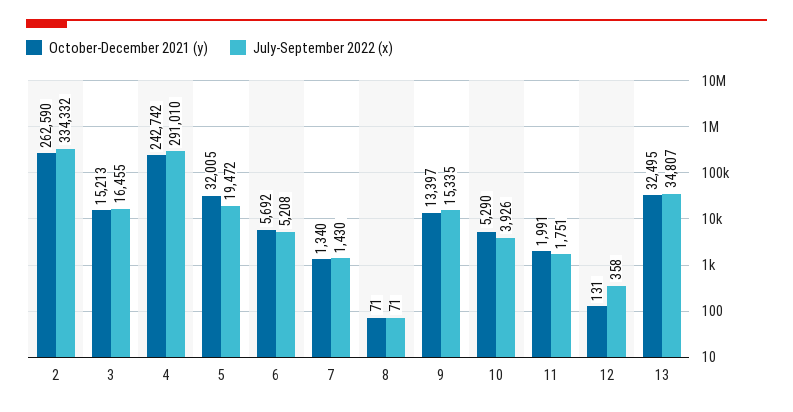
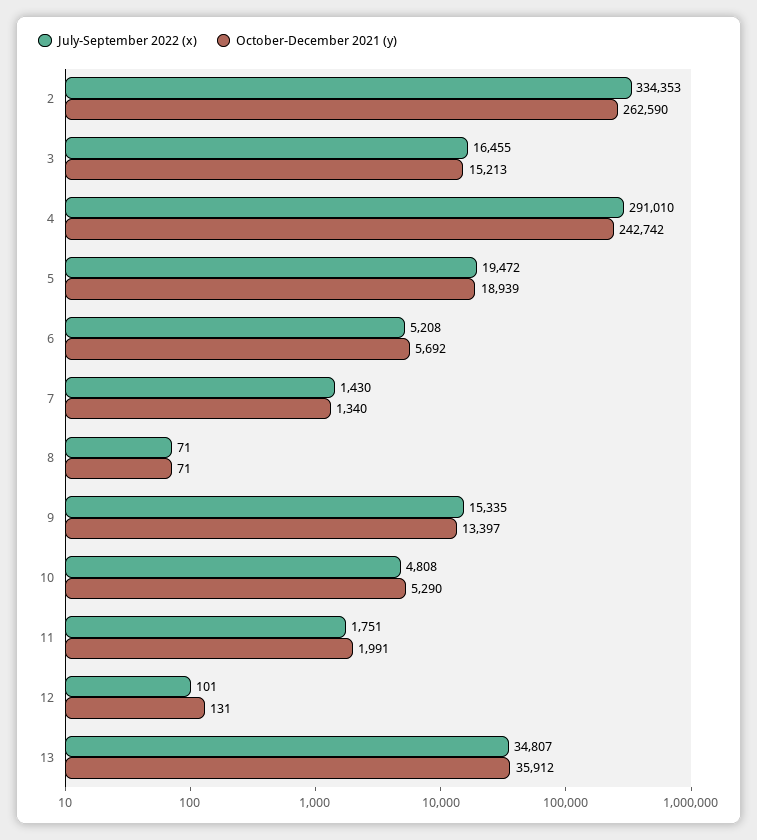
July-September 2022 (x), 2: 334332 -> 334353
October-December 2021 (y), 5: 32005 -> 18939
July-September 2022 (x), 10: 3926 -> 4808
July-September 2022 (x), 12: 358 -> 101
October-December 2021 (y), 13: 32495 -> 35912

